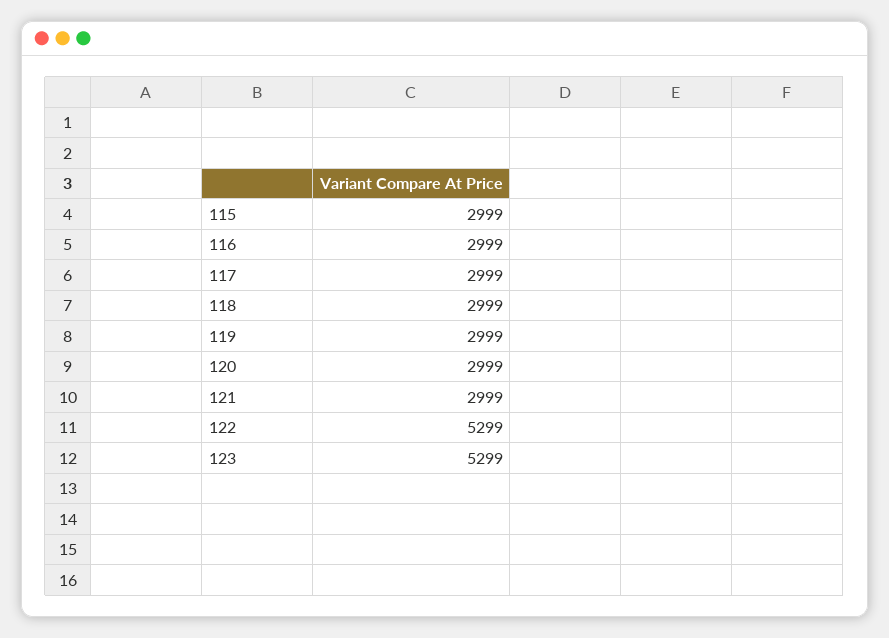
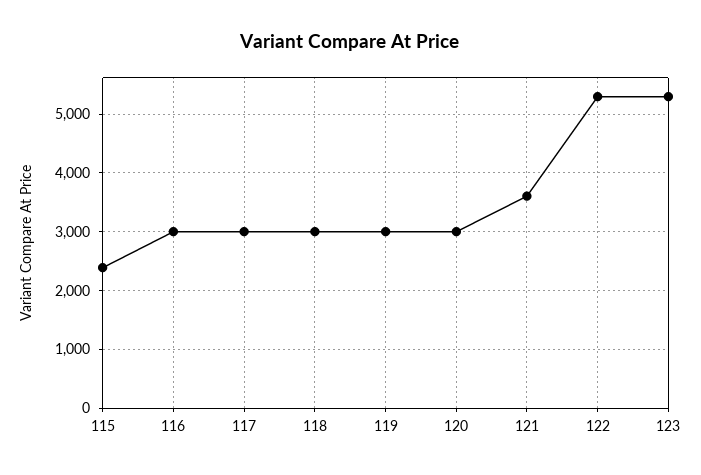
115: 2999 -> 2400
121: 2999 -> 3600

